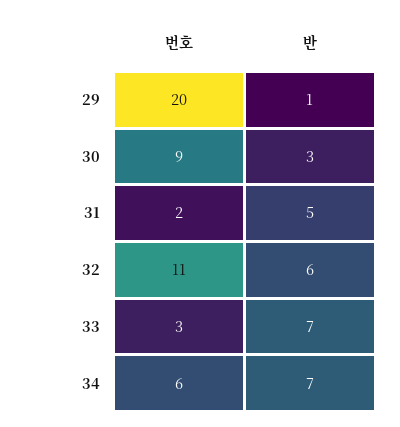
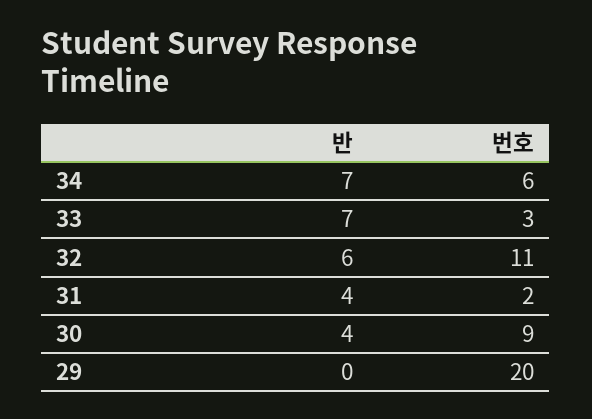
반, 29: 1 -> 0
반, 30: 3 -> 4
반, 31: 5 -> 4

